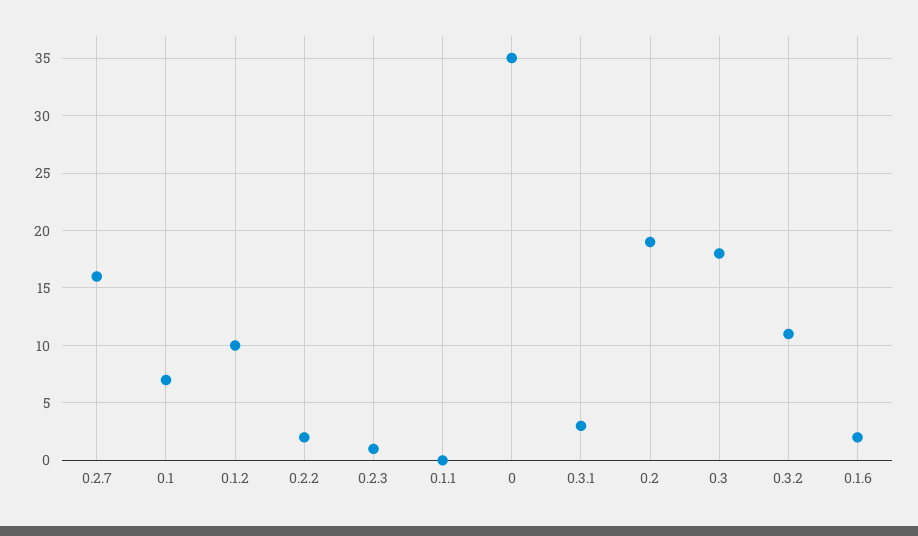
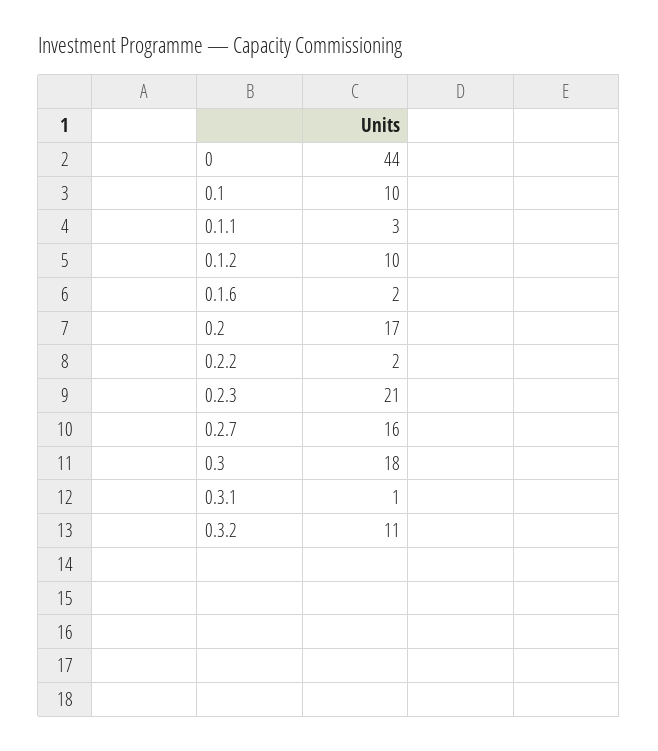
0.1: 7 -> 10
0.2.3: 1 -> 21
0.1.1: 0 -> 3
0: 35 -> 44
0.3.1: 3 -> 1
0.2: 19 -> 17

